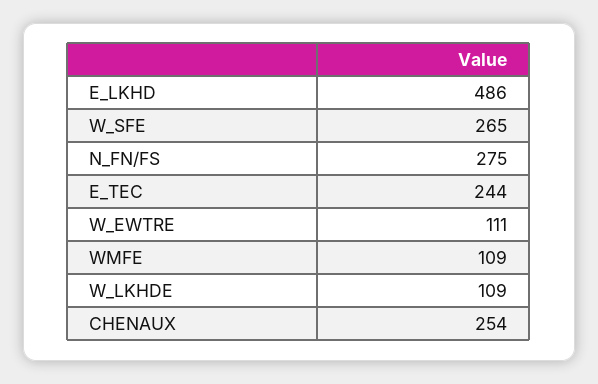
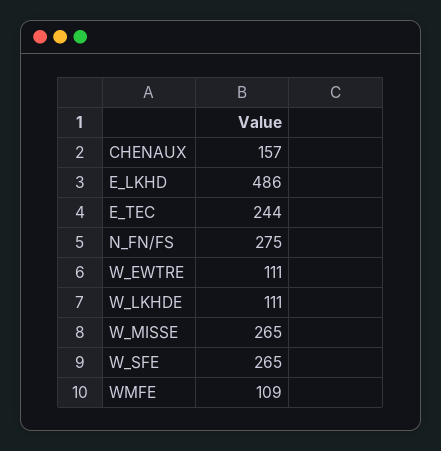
W_LKHDE: 109 -> 111
CHENAUX: 254 -> 157
W_MISSE: none -> 265

